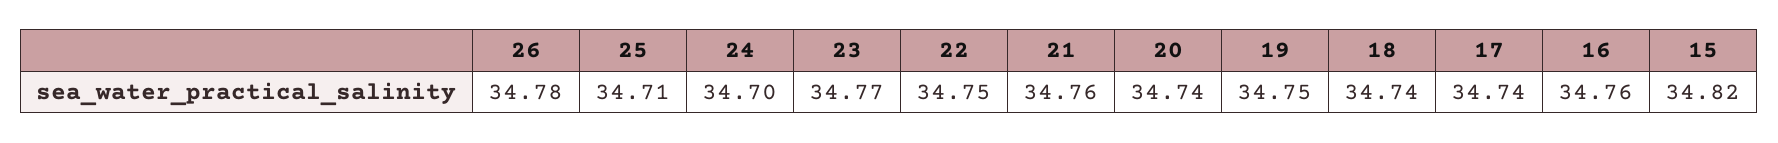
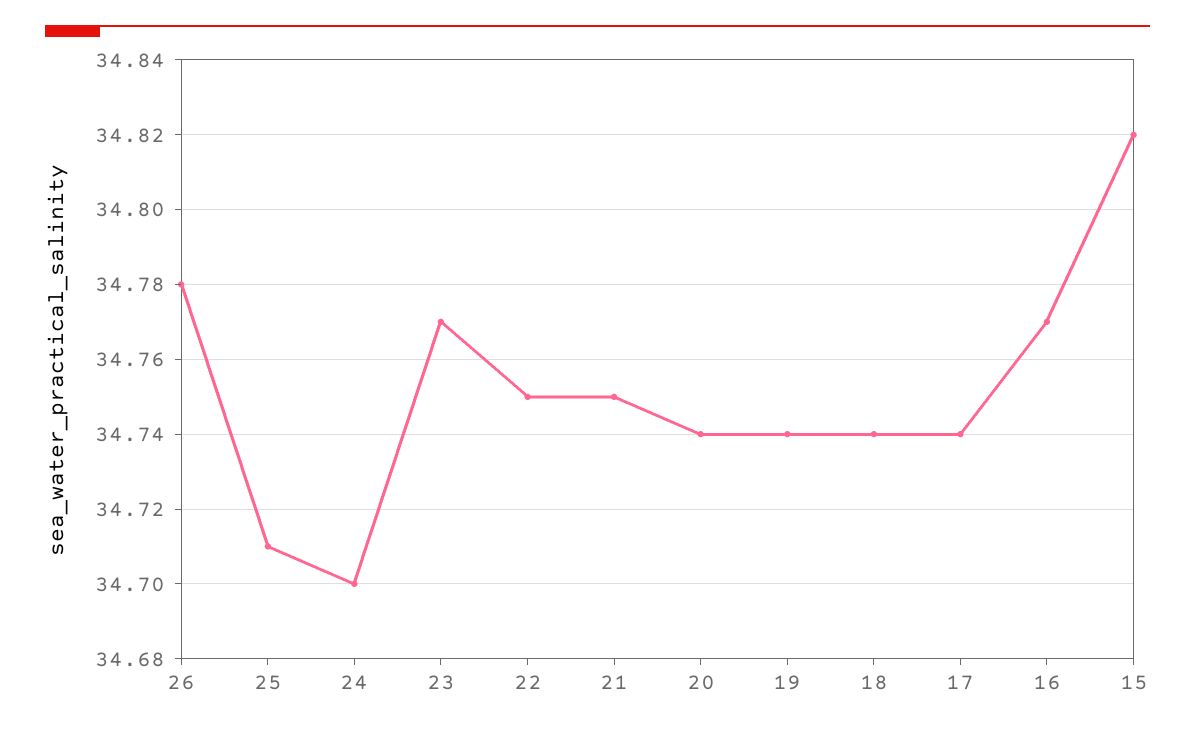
21: 34.76 -> 34.75
19: 34.75 -> 34.74
16: 34.76 -> 34.77

